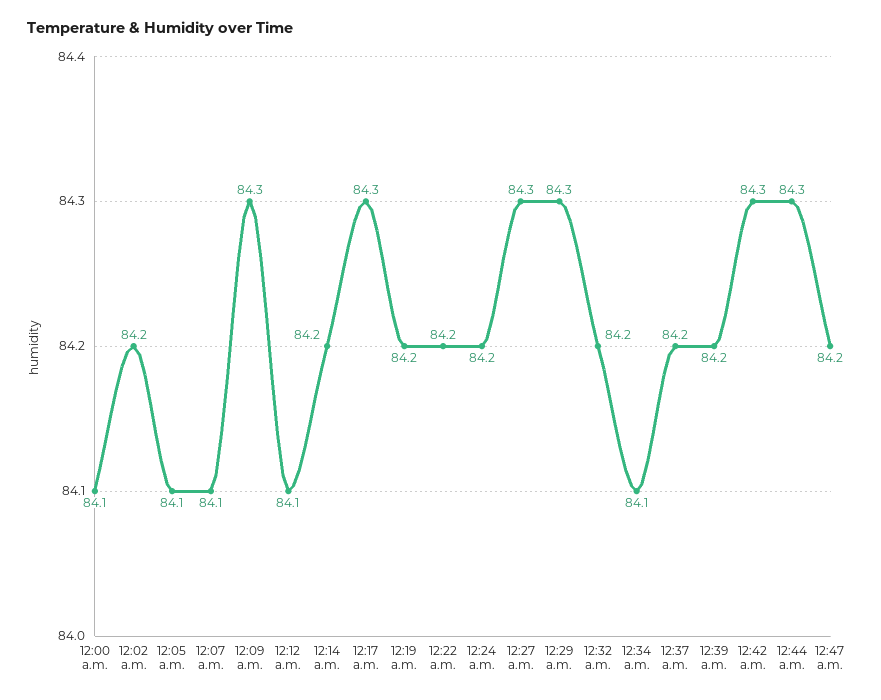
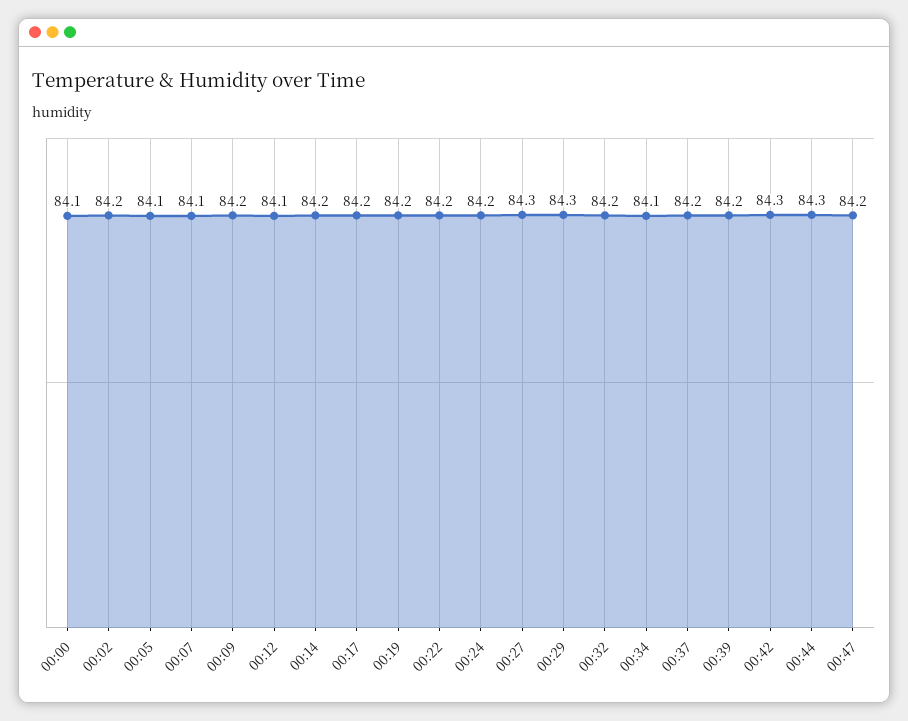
12:09 a.m.: 84.3 -> 84.2
12:17 a.m.: 84.3 -> 84.2

